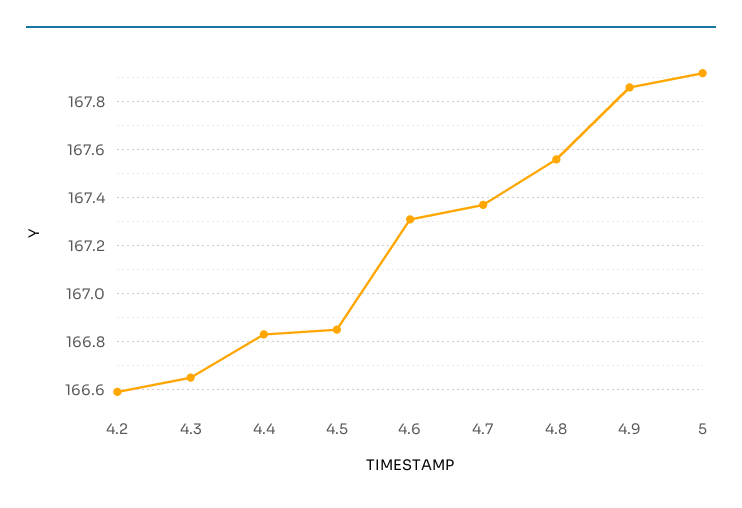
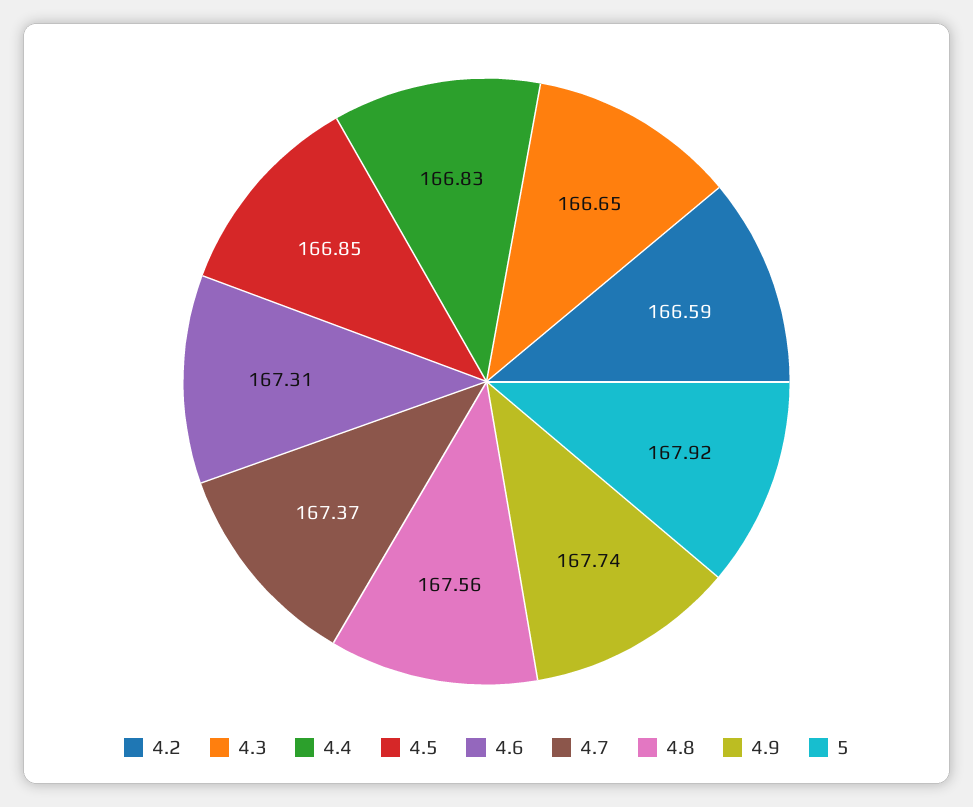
4.9: 167.85 -> 167.74

